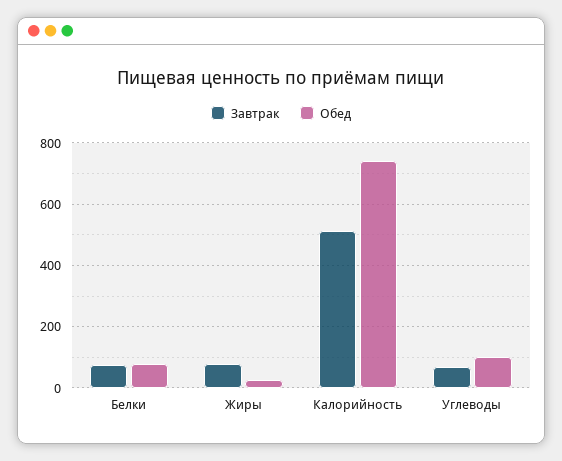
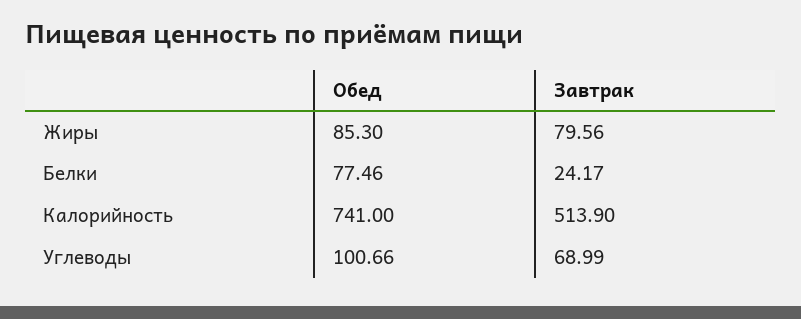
Завтрак, Белки: 80 -> 24.17
Обед, Жиры: 20 -> 85.3

